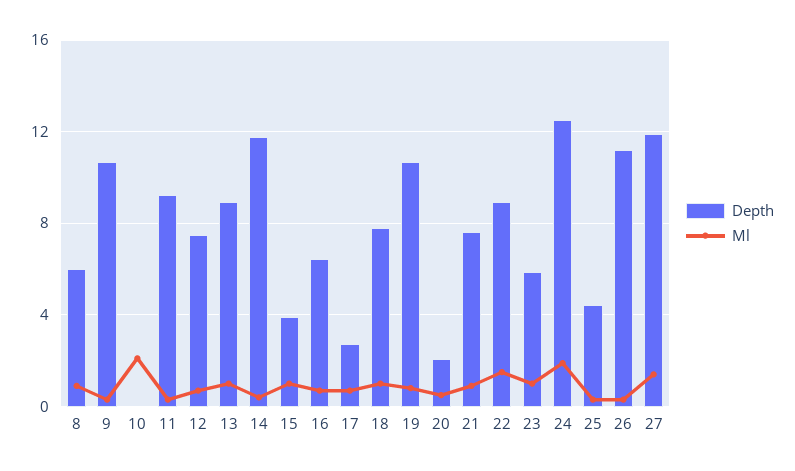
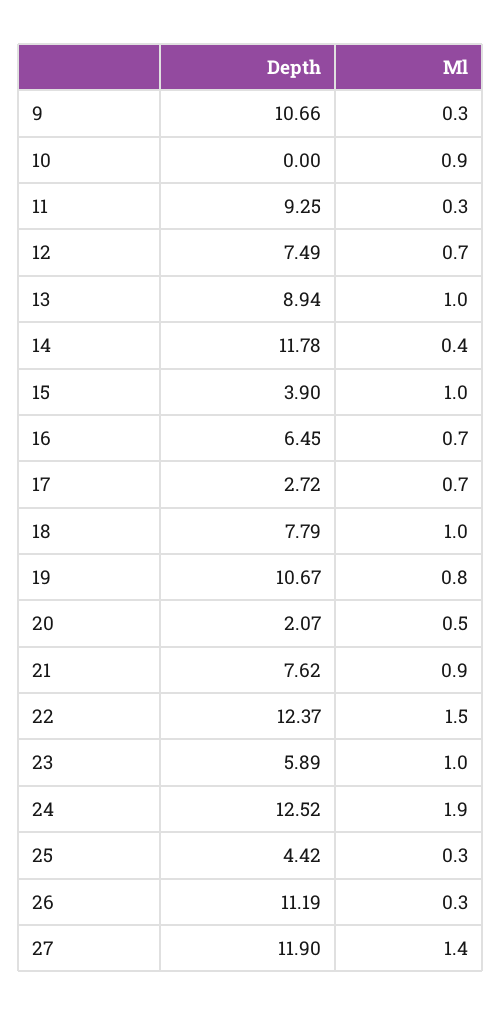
Depth, 8: 6 -> none
Ml, 8: 1 -> none
Ml, 10: 2 -> 0.9
Depth, 22: 9 -> 12.37

